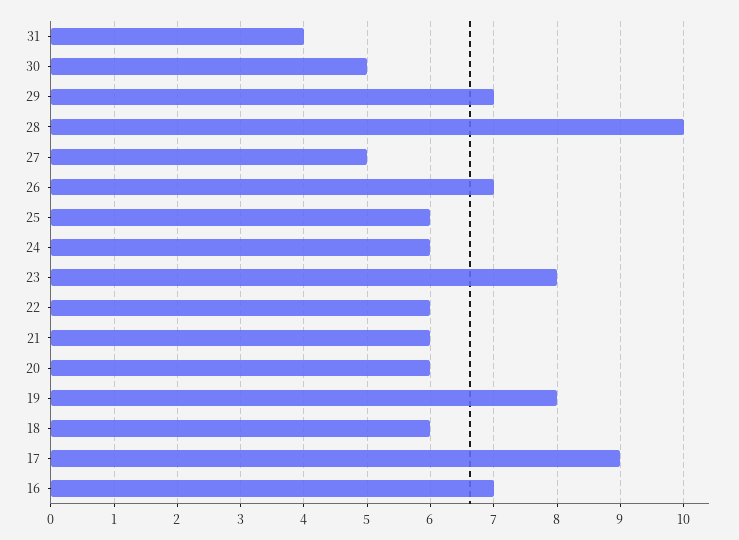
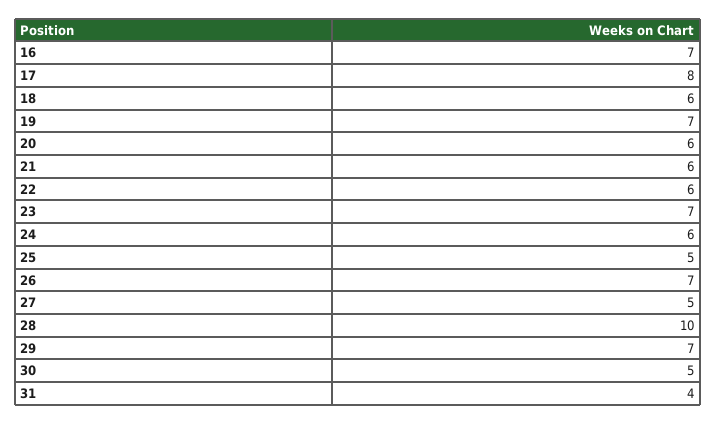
25: 6 -> 5
23: 8 -> 7
19: 8 -> 7
17: 9 -> 8

